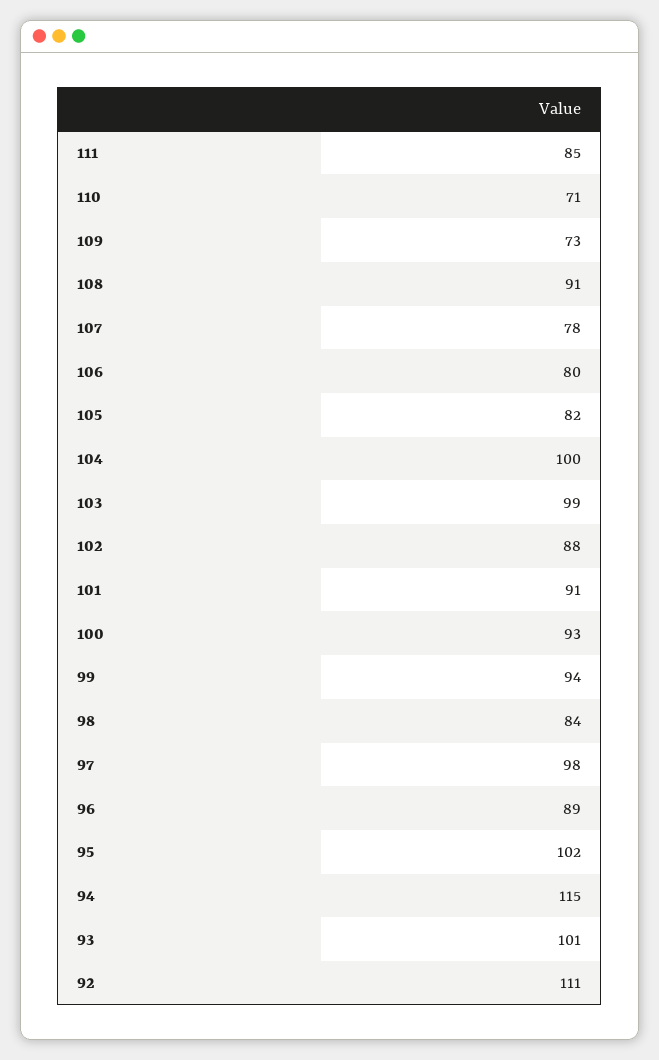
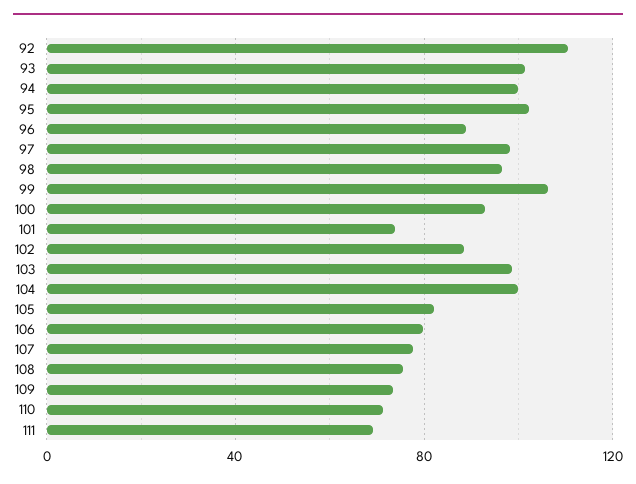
111: 85 -> 70
108: 91 -> 75
101: 91 -> 75
99: 94 -> 105
98: 84 -> 95
94: 115 -> 100

